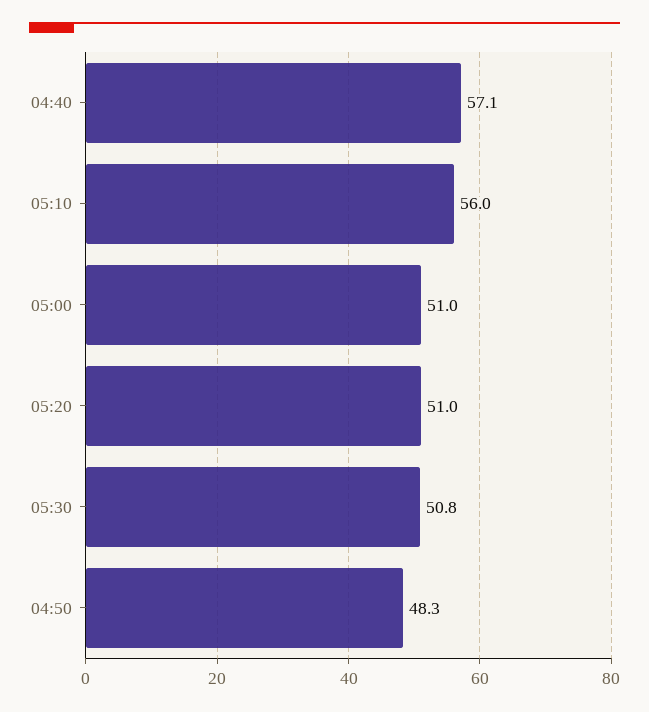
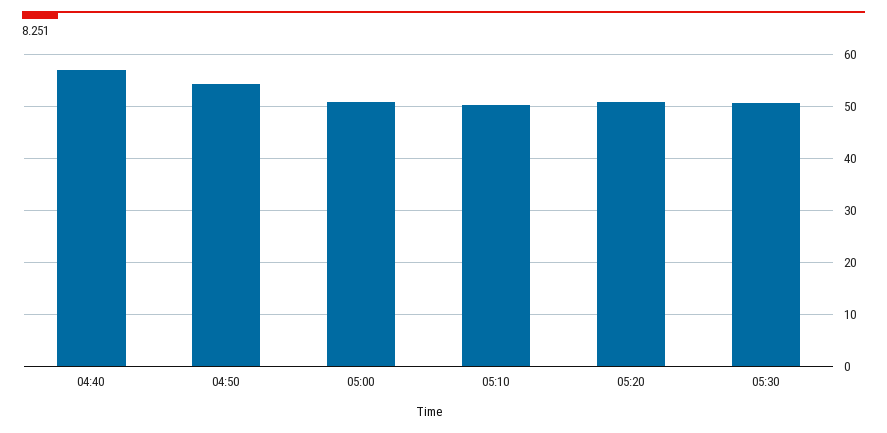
05:10: 56 -> 50
04:50: 48.3 -> 54

